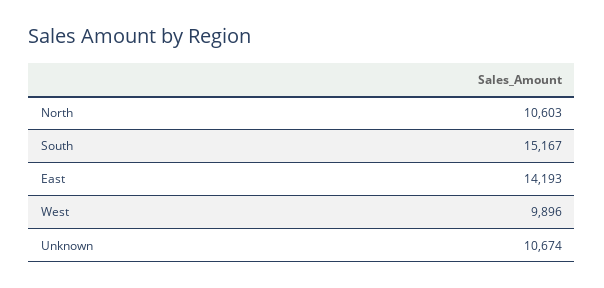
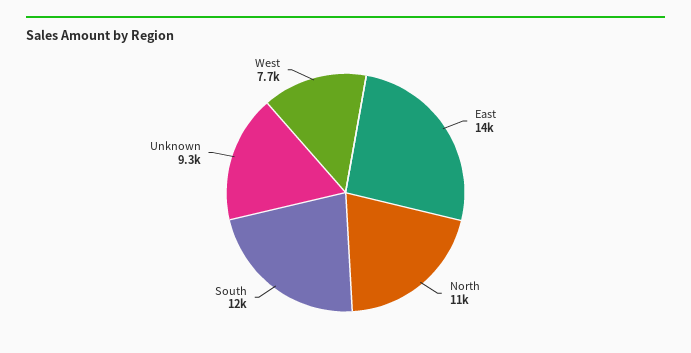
South: 15167 -> 12000
West: 9896 -> 7700
Unknown: 10674 -> 9300

